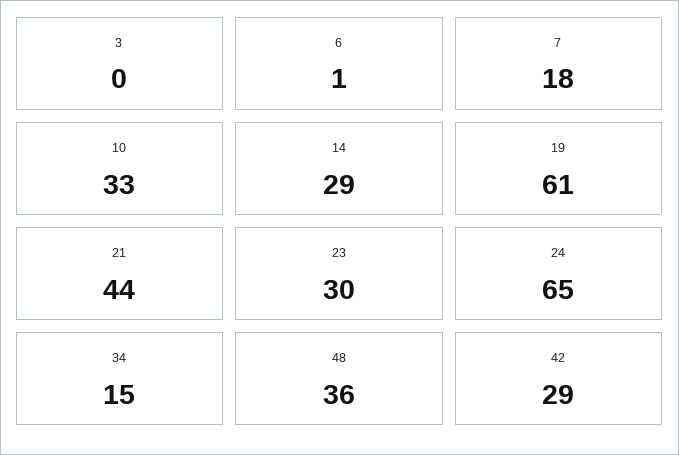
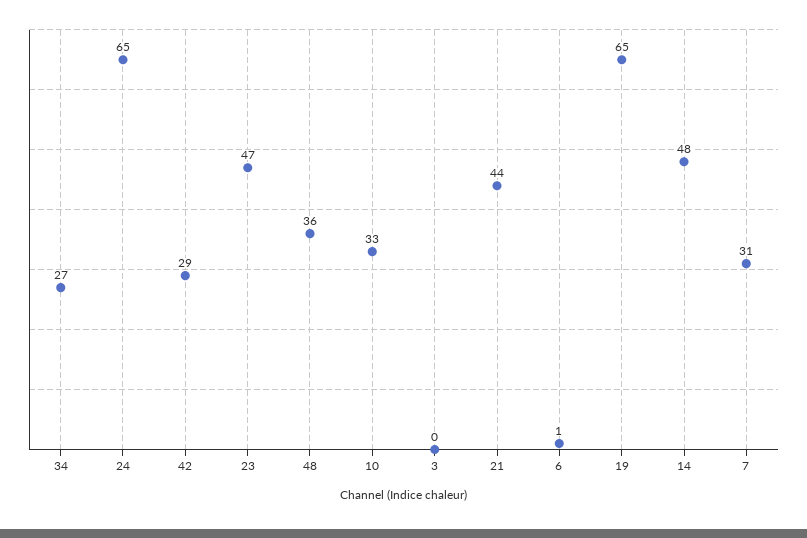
7: 18 -> 31
14: 29 -> 48
19: 61 -> 65
23: 30 -> 47
34: 15 -> 27

